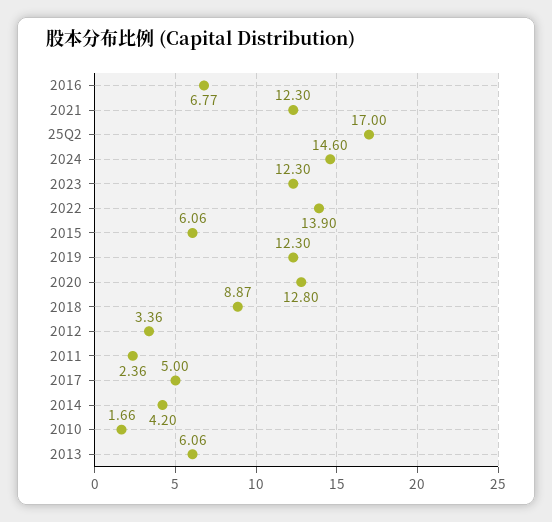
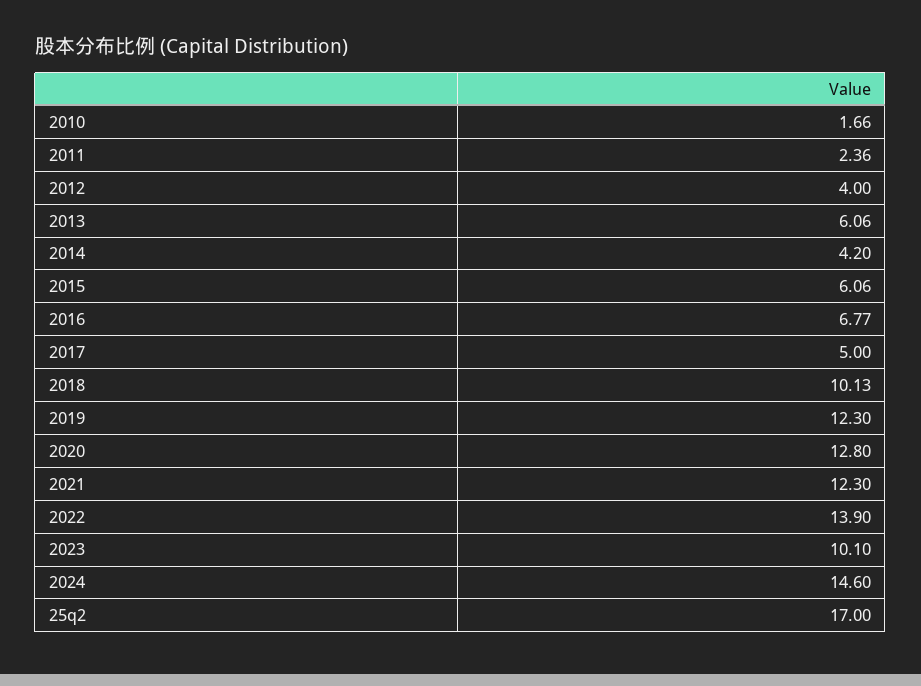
2023: 12.3 -> 10.1
2018: 8.87 -> 10.13
2012: 3.36 -> 4

